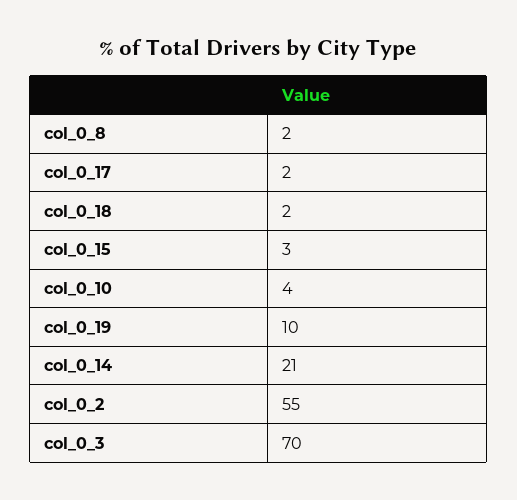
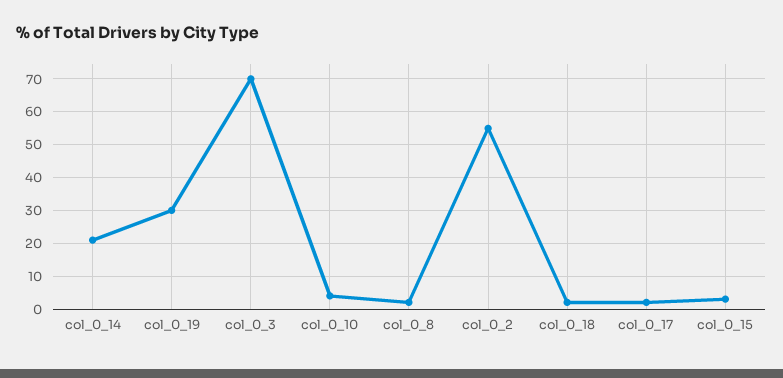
col_0_19: 10 -> 30

